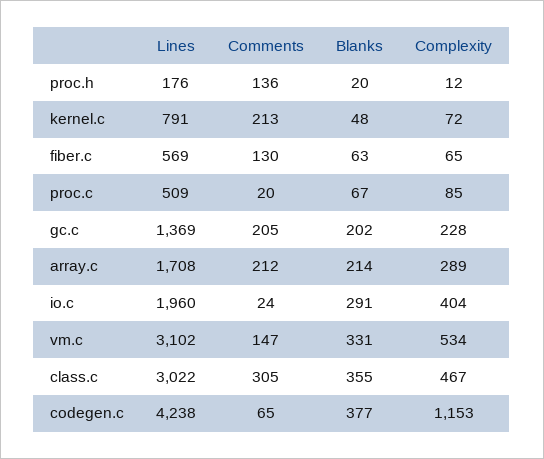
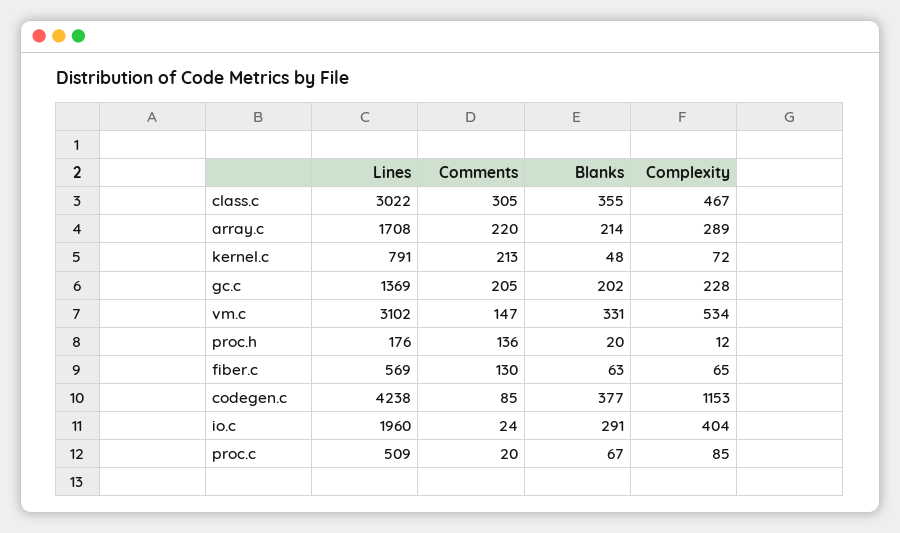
Comments, array.c: 212 -> 220
Comments, codegen.c: 65 -> 85

